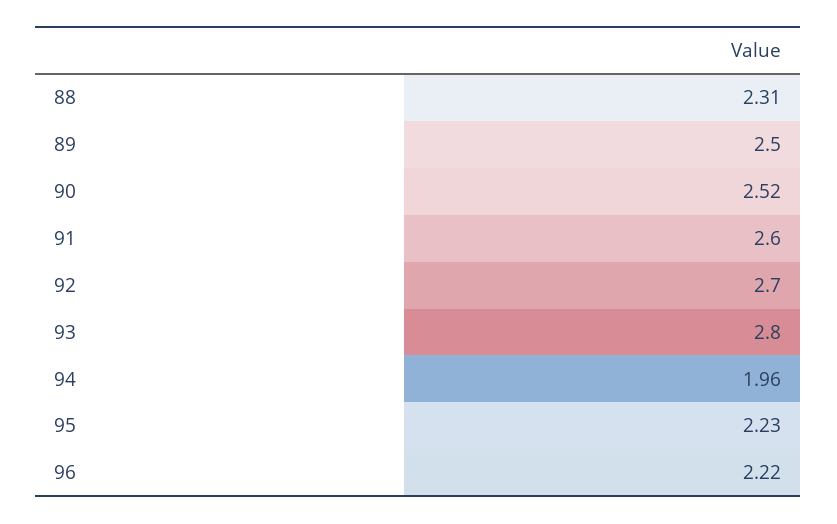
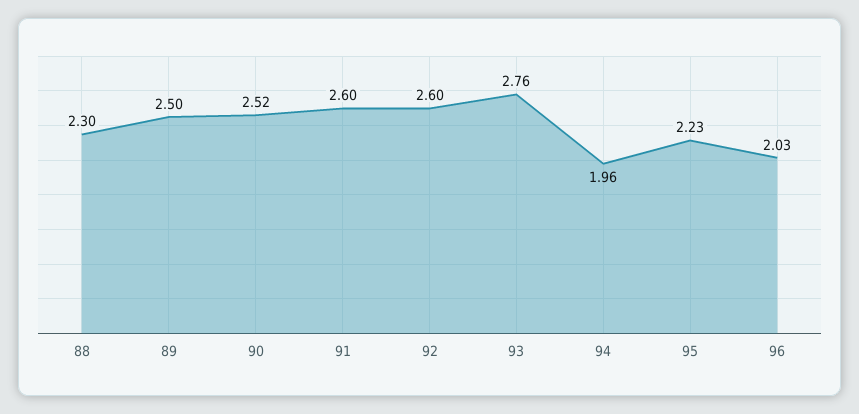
88: 2.31 -> 2.3
92: 2.7 -> 2.6
93: 2.8 -> 2.76
96: 2.22 -> 2.03

